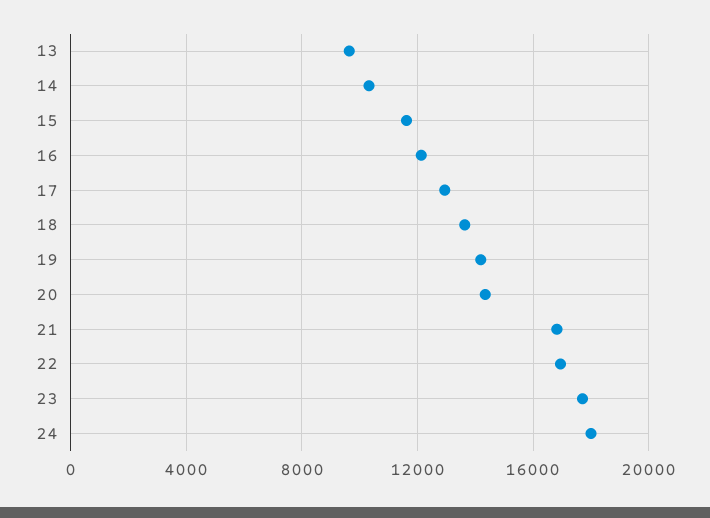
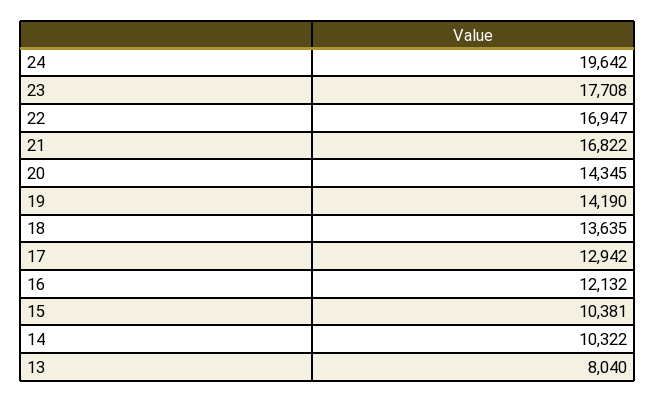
13: 9500 -> 8040
15: 11500 -> 10381
24: 18000 -> 19642

